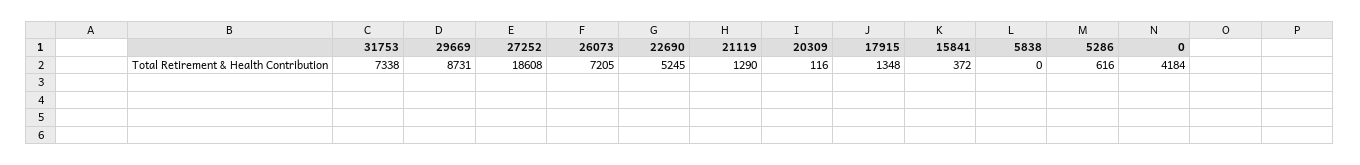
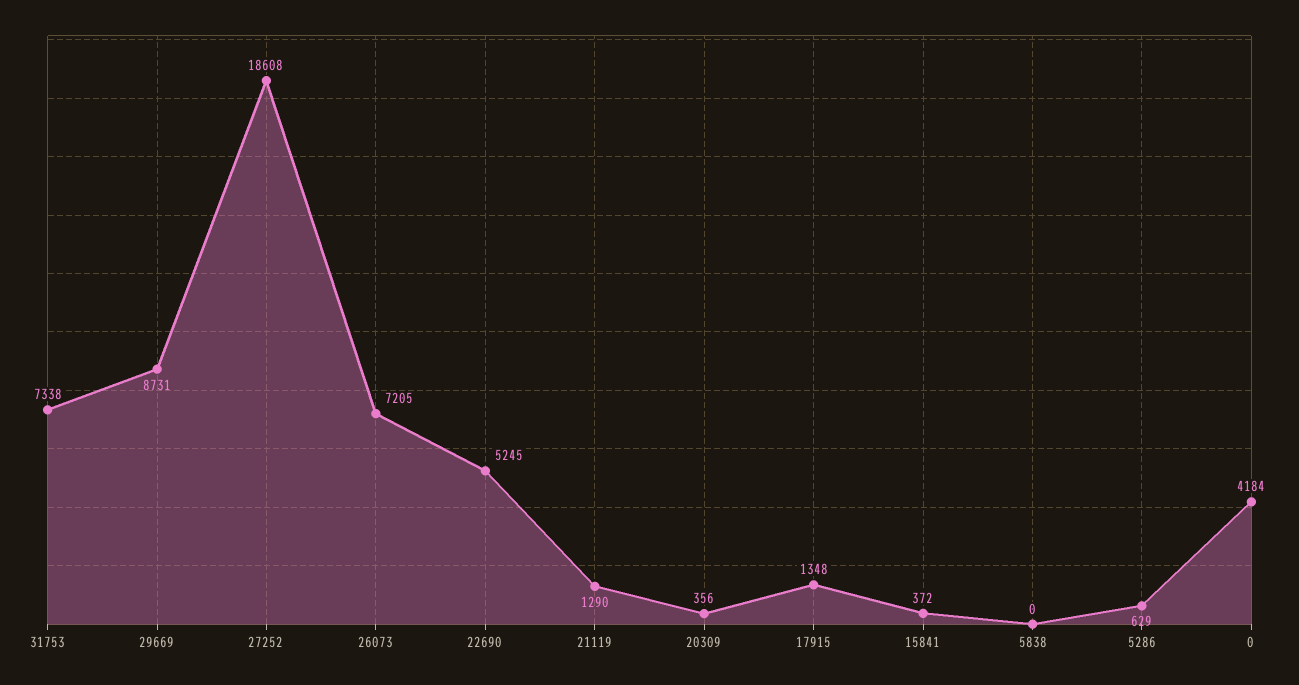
20309: 116 -> 356
5286: 616 -> 629

